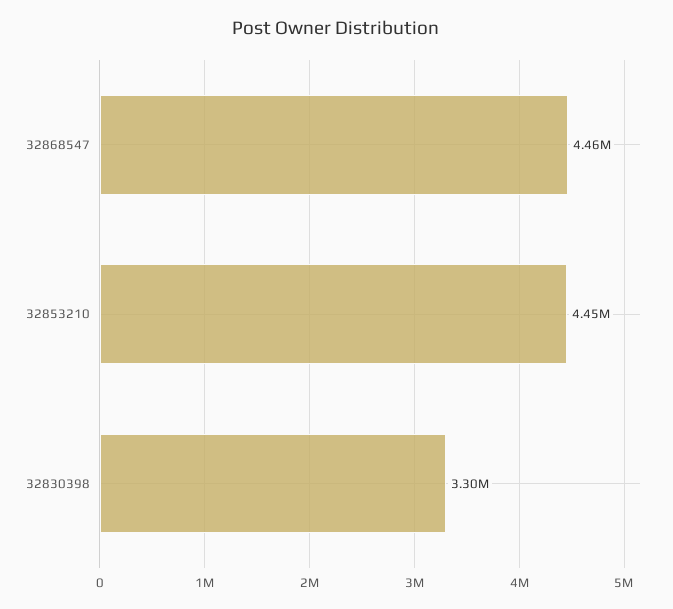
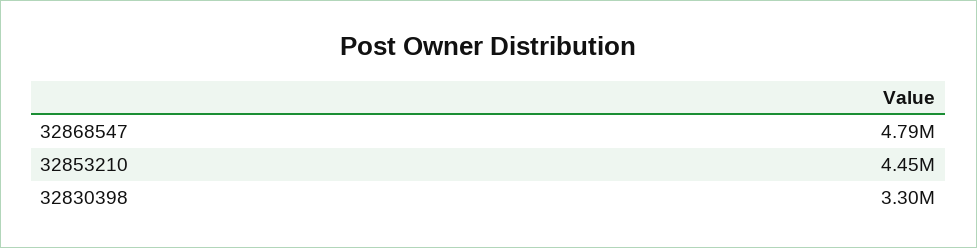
32868547: 4460000 -> 4790000

